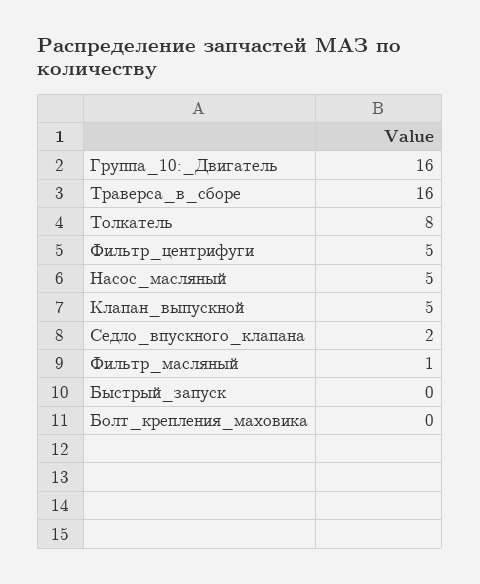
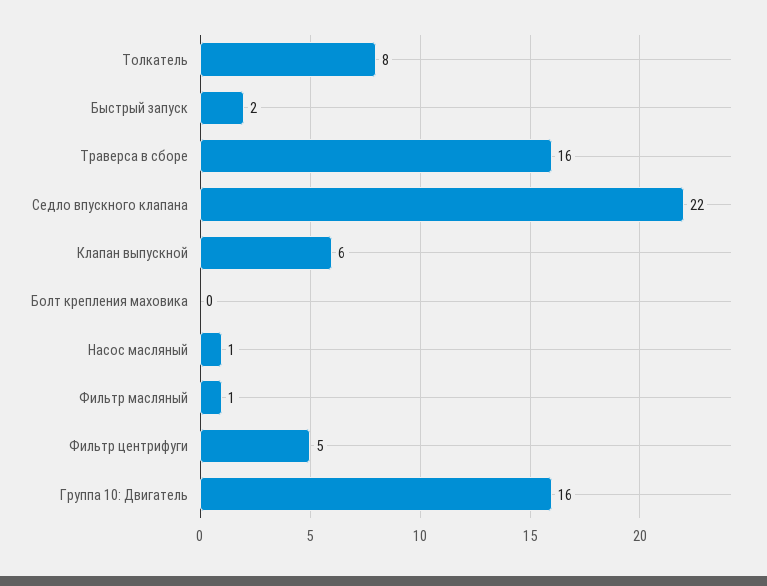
Насос_масляный: 5 -> 1
Клапан_выпускной: 5 -> 6
Седло_впускного_клапана: 2 -> 22
Быстрый_запуск: 0 -> 2

